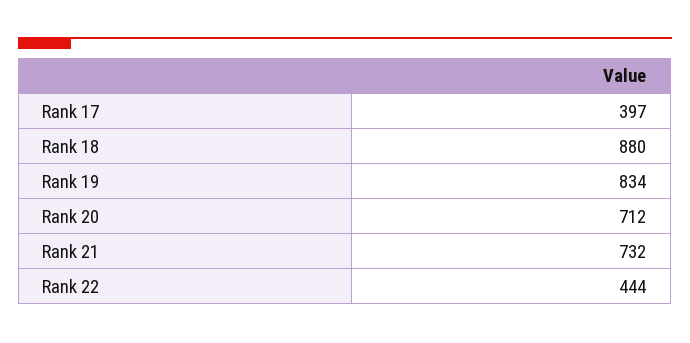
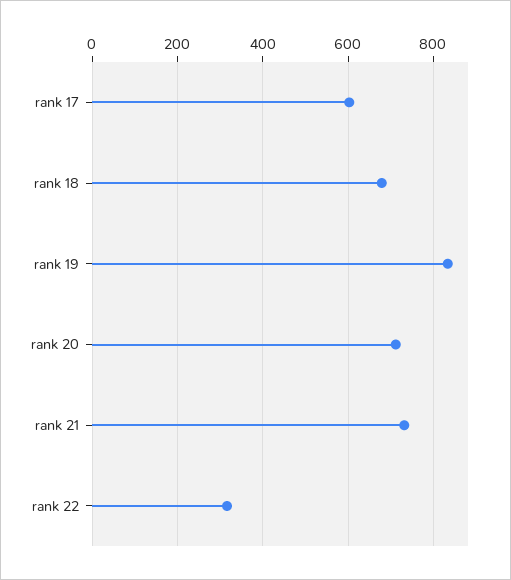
Rank 17: 397 -> 600
Rank 18: 880 -> 680
Rank 22: 444 -> 320

